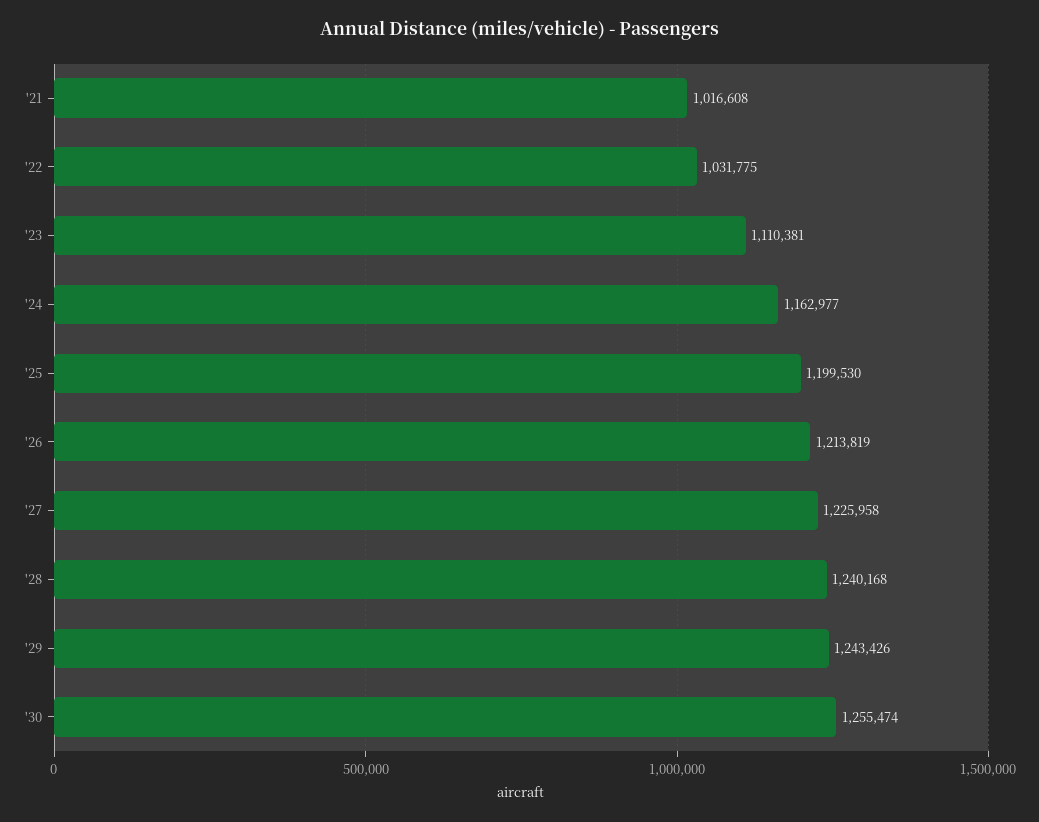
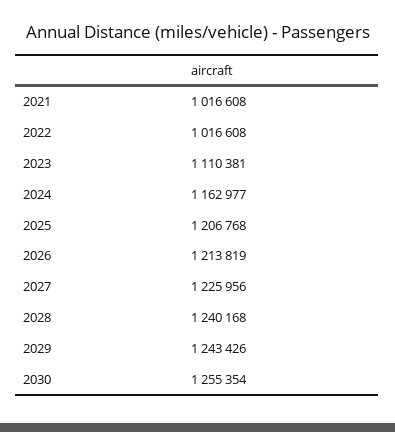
'22: 1031775 -> 1016608
'25: 1199530 -> 1206768
'27: 1225958 -> 1225956
'30: 1255474 -> 1255354

